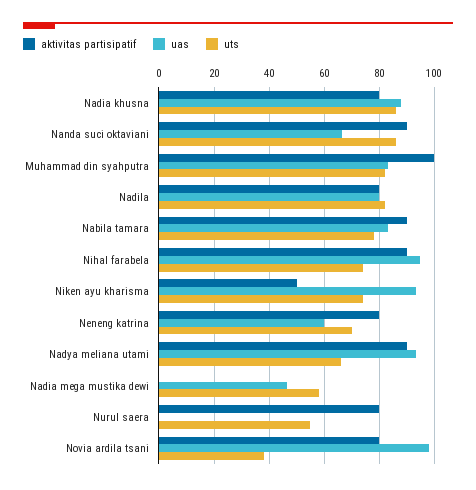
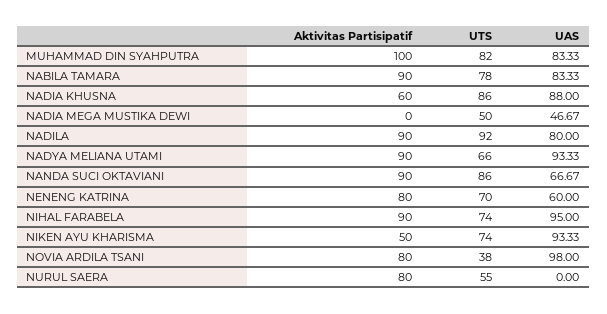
aktivitas partisipatif, Nadia khusna: 80 -> 60
aktivitas partisipatif, Nadila: 80 -> 90
uts, Nadila: 82.5 -> 92
uts, Nadia mega mustika dewi: 57.5 -> 50

